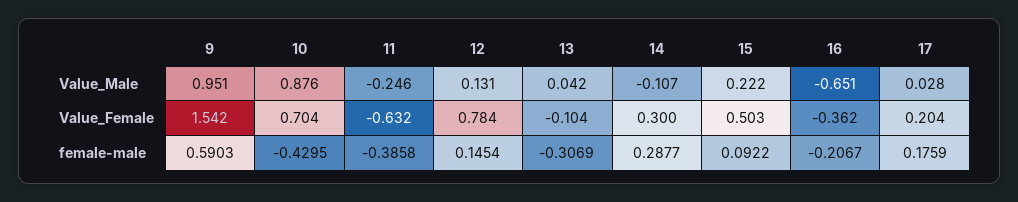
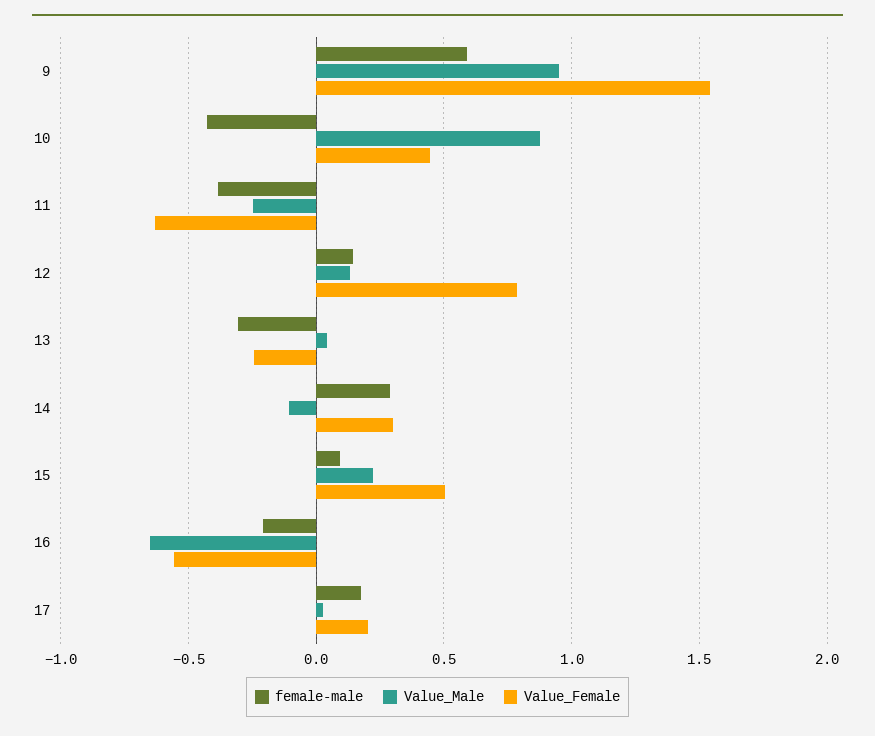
Value_Female, 10: 0.704 -> 0.45
Value_Female, 13: -0.104 -> -0.25
Value_Female, 16: -0.362 -> -0.55

